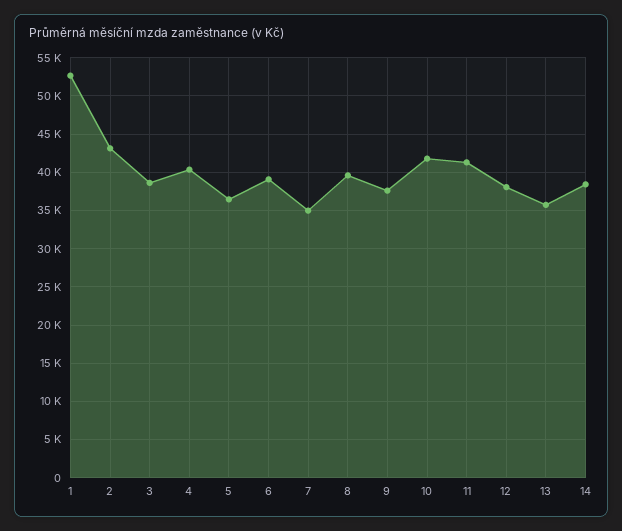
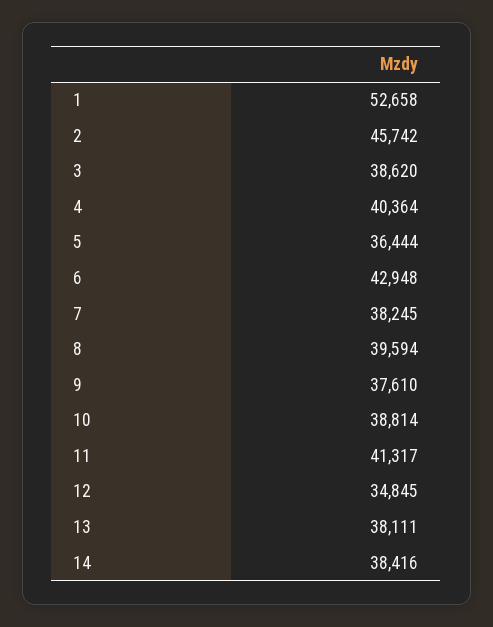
2: 43000 -> 45742
6: 39000 -> 42948
7: 35000 -> 38245
10: 42000 -> 38814
12: 38000 -> 34845
13: 36000 -> 38111

